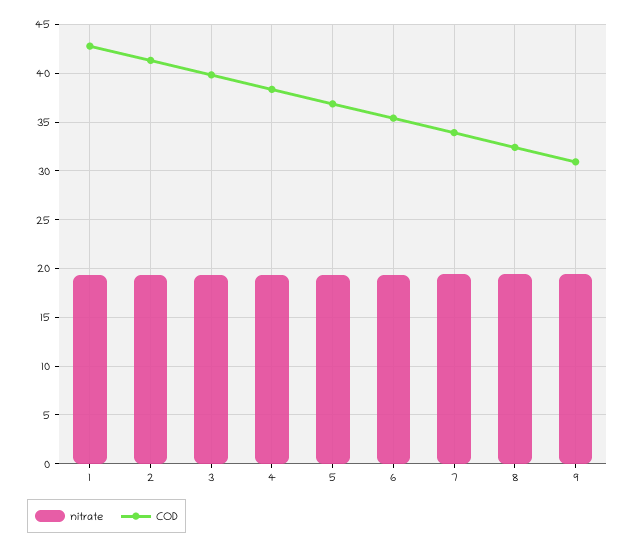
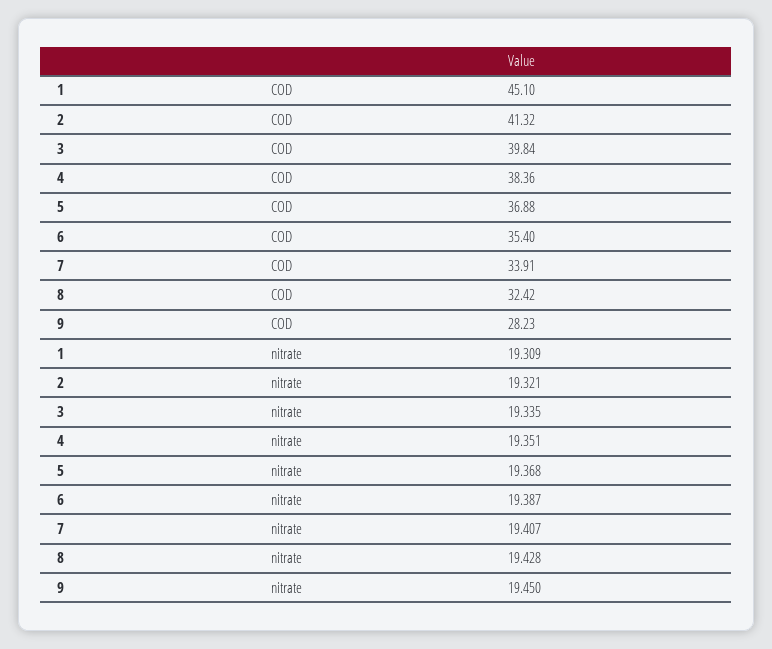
COD, 1: 43 -> 45.1
COD, 9: 31 -> 28.23

